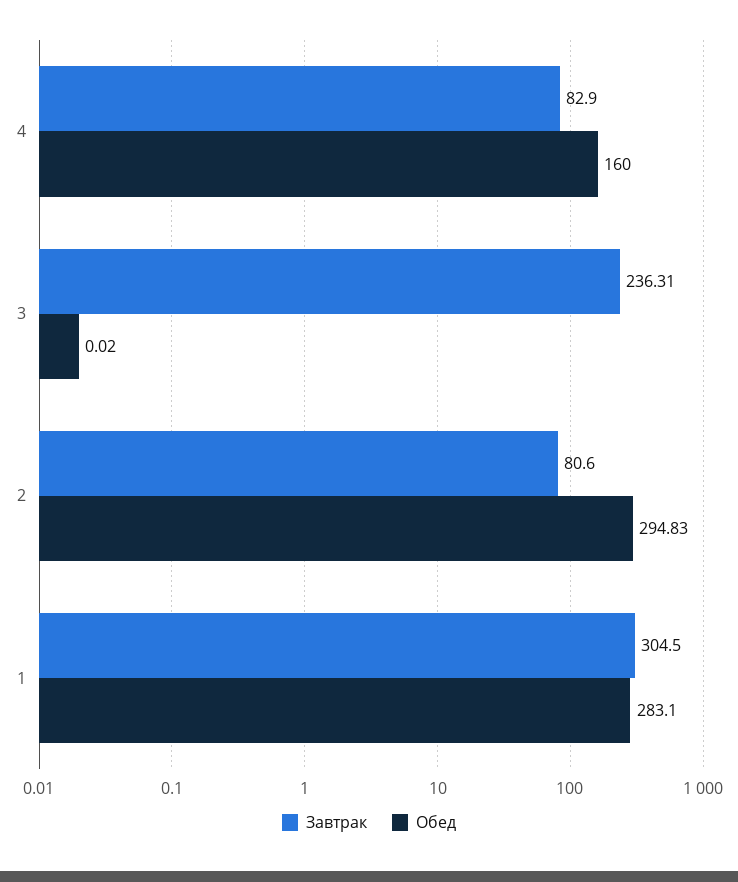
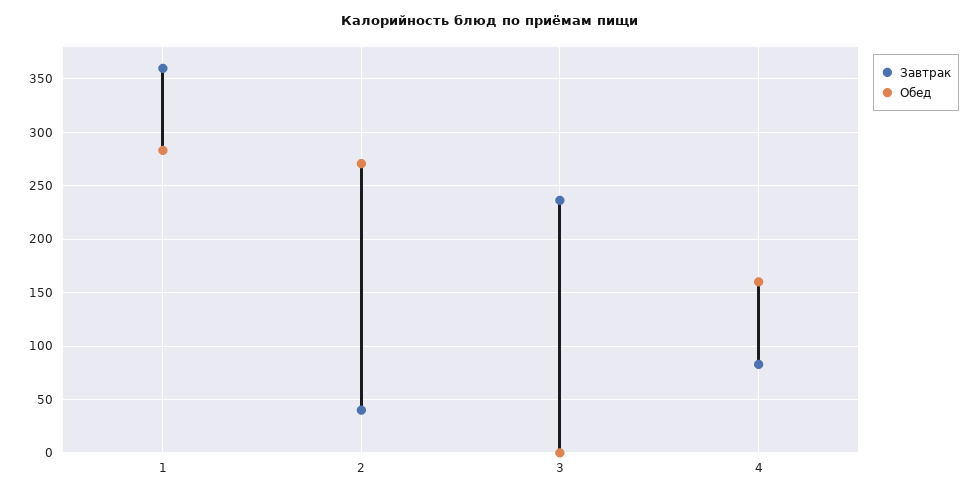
Завтрак, 2: 80.6 -> 40
Обед, 2: 294.83 -> 270
Завтрак, 1: 304.5 -> 360

